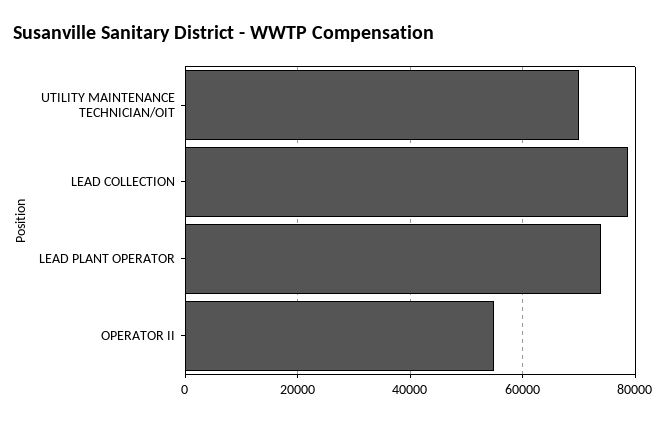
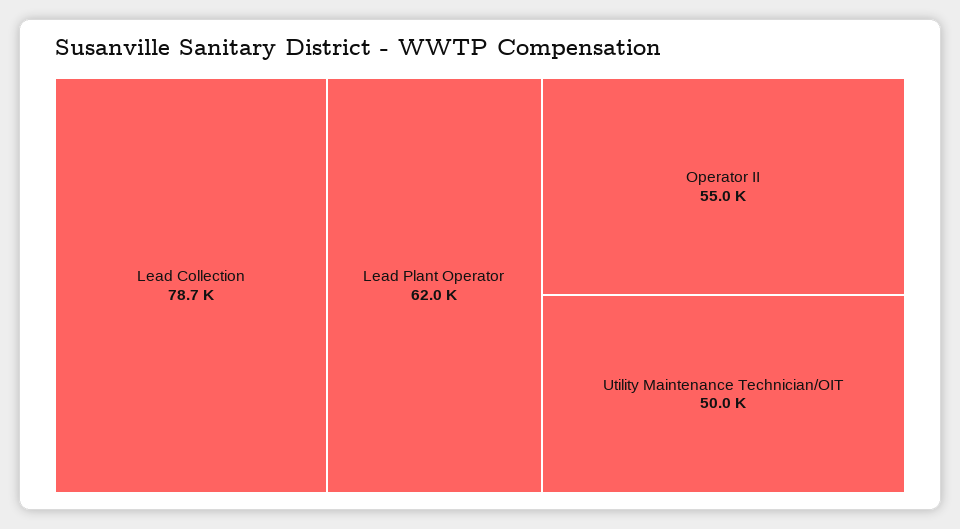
UTILITY MAINTENANCE TECHNICIAN/OIT: 70000 -> 50000
LEAD PLANT OPERATOR: 74000 -> 62000

